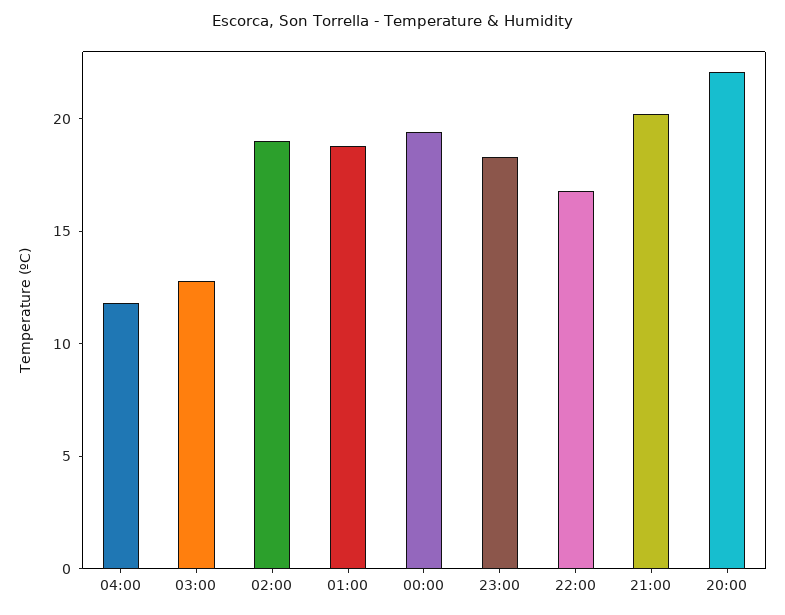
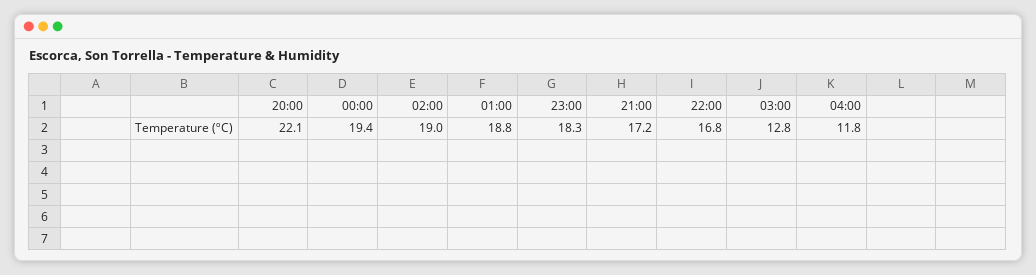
21:00: 20 -> 17.2

